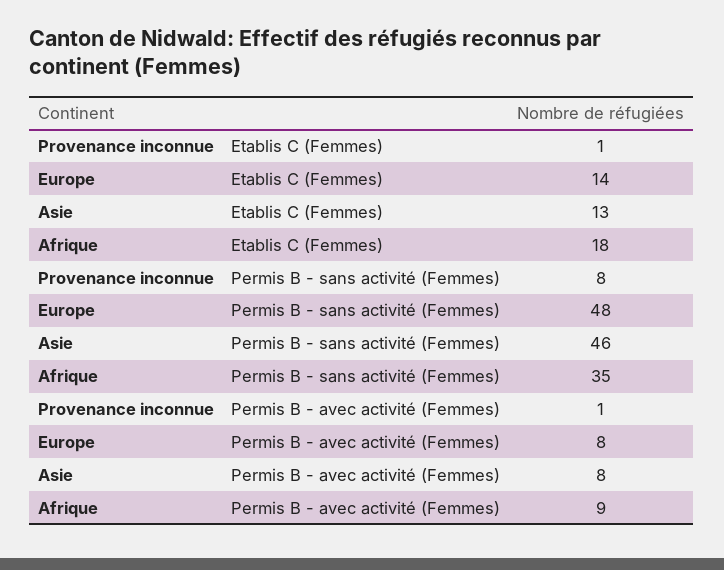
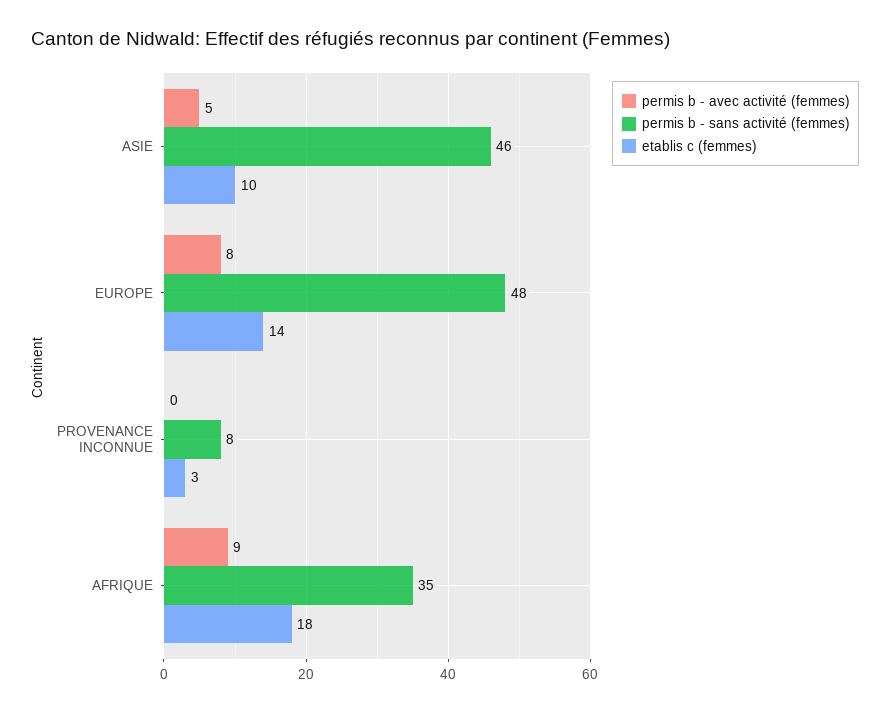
Etablis C (Femmes), Provenance inconnue: 1 -> 3
Etablis C (Femmes), Asie: 13 -> 10
Permis B - avec activité (Femmes), Provenance inconnue: 1 -> 0
Permis B - avec activité (Femmes), Asie: 8 -> 5

